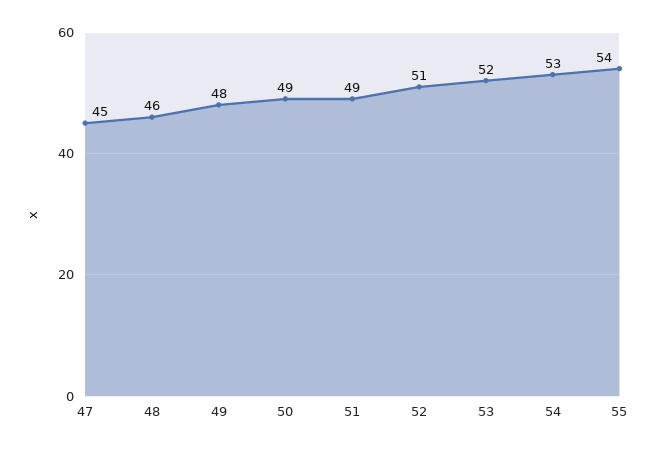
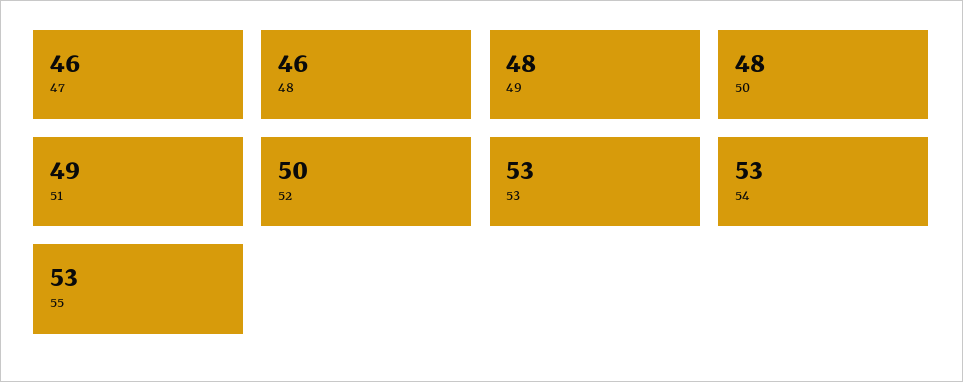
47: 45 -> 46
50: 49 -> 48
52: 51 -> 50
53: 52 -> 53
55: 54 -> 53

